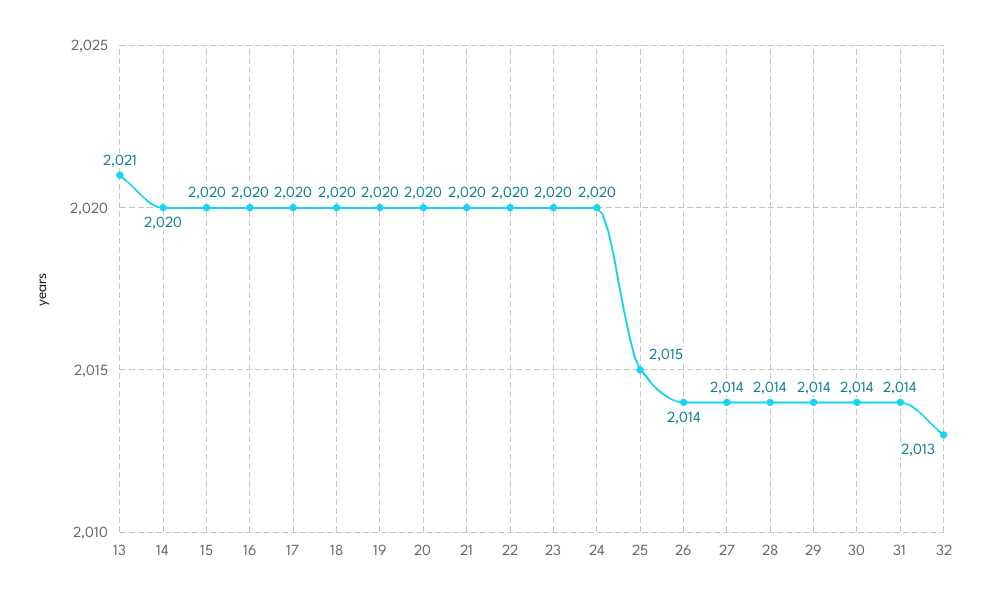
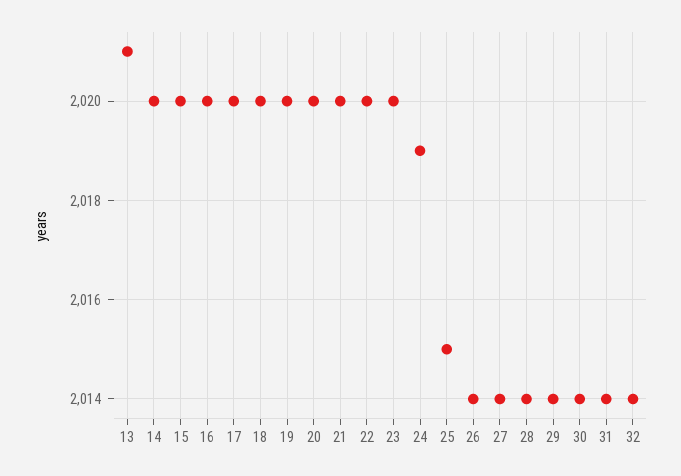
24: 2020 -> 2019
32: 2013 -> 2014

